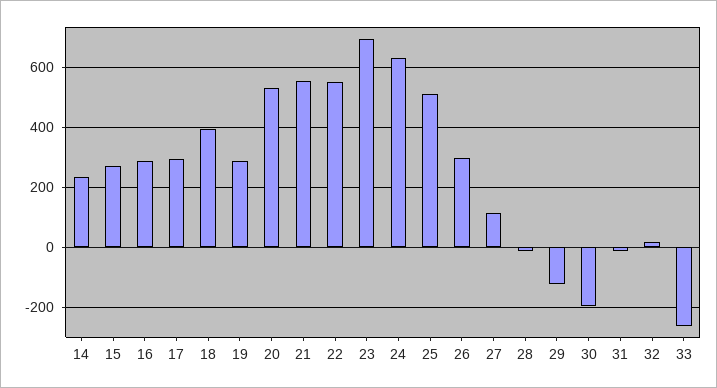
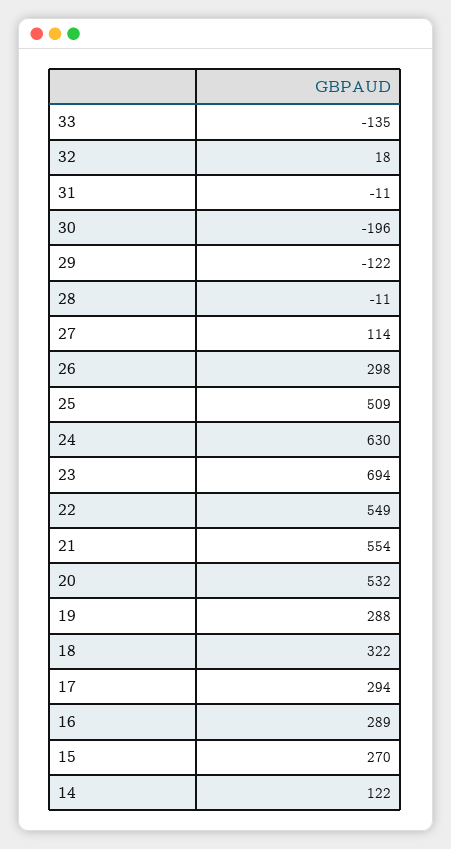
14: 240 -> 122
18: 400 -> 322
33: -260 -> -135

